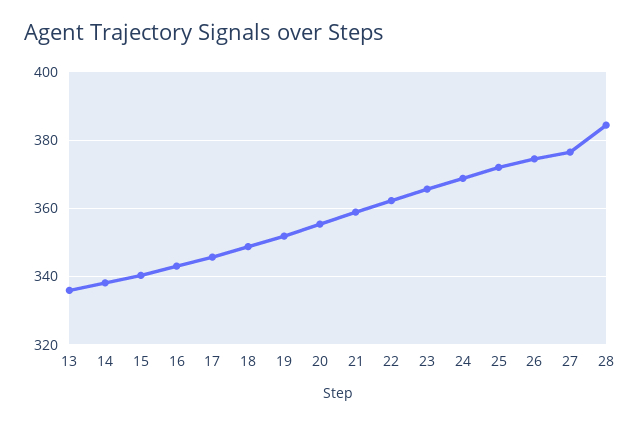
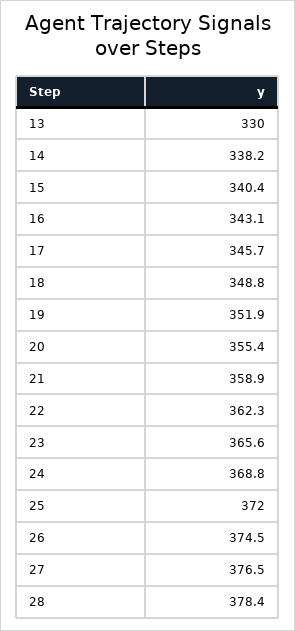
13: 336 -> 330
28: 384 -> 378.4

